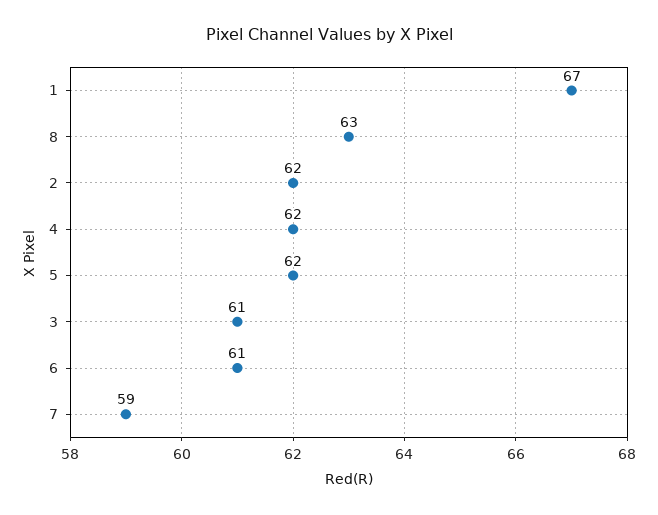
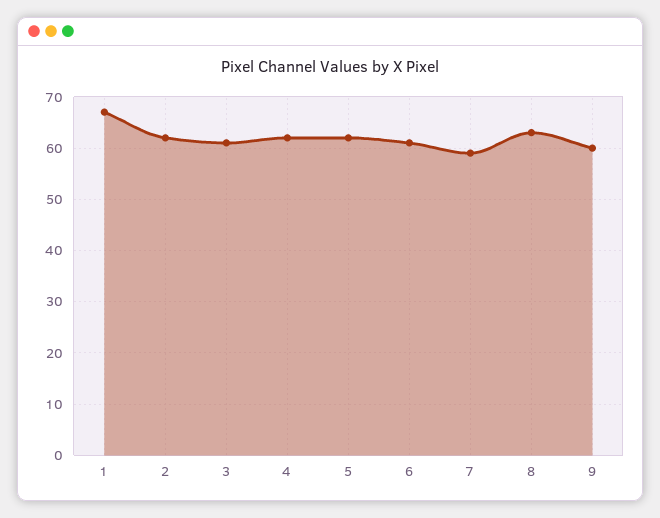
9: none -> 60

